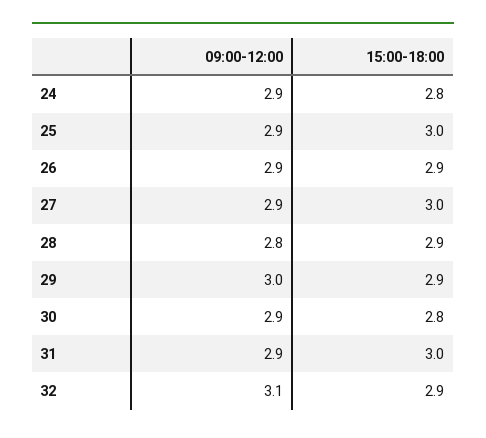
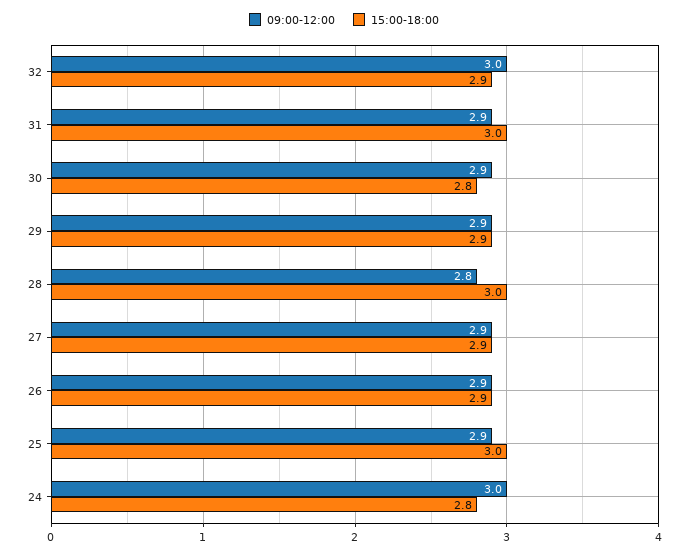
09:00-12:00, 24: 2.9 -> 3
15:00-18:00, 27: 3 -> 2.9
15:00-18:00, 28: 2.9 -> 3
09:00-12:00, 29: 3 -> 2.9
09:00-12:00, 32: 3.1 -> 3

